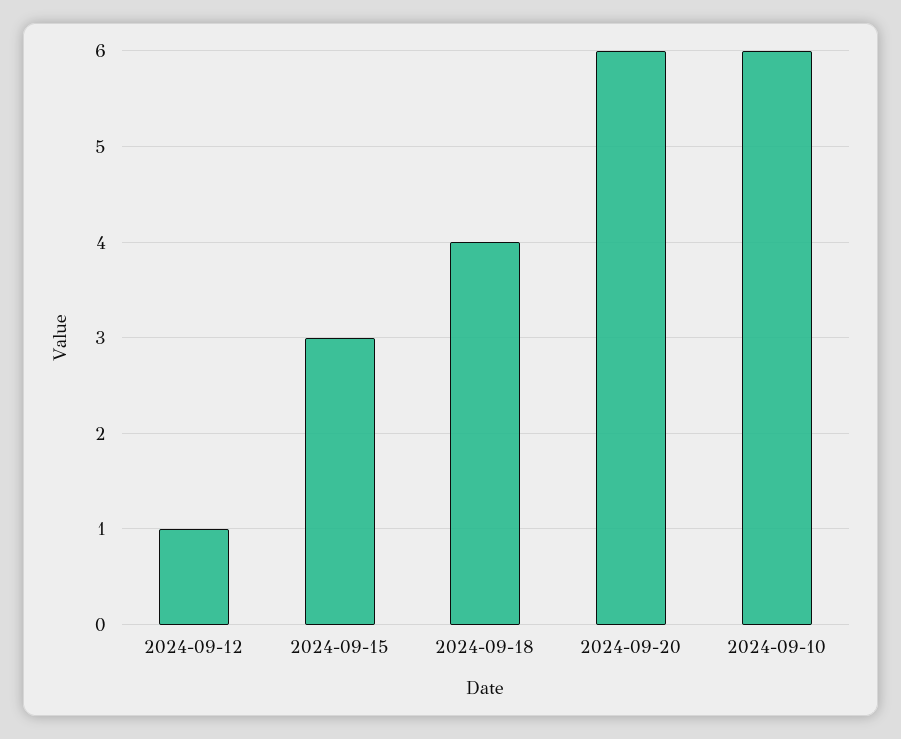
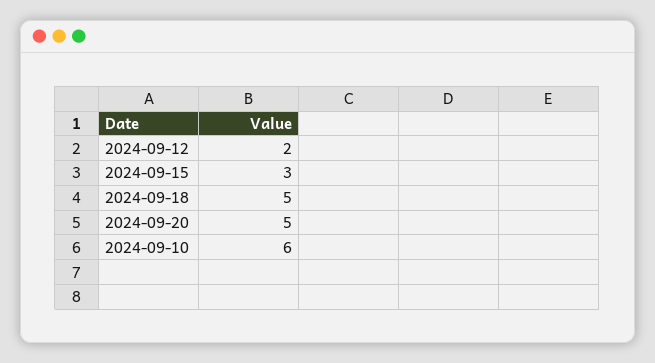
2024-09-12: 1 -> 2
2024-09-18: 4 -> 5
2024-09-20: 6 -> 5

